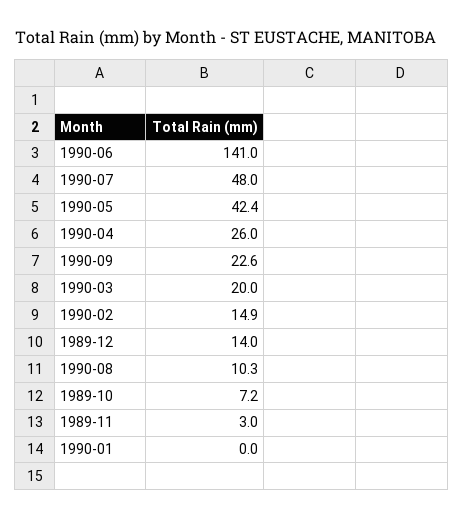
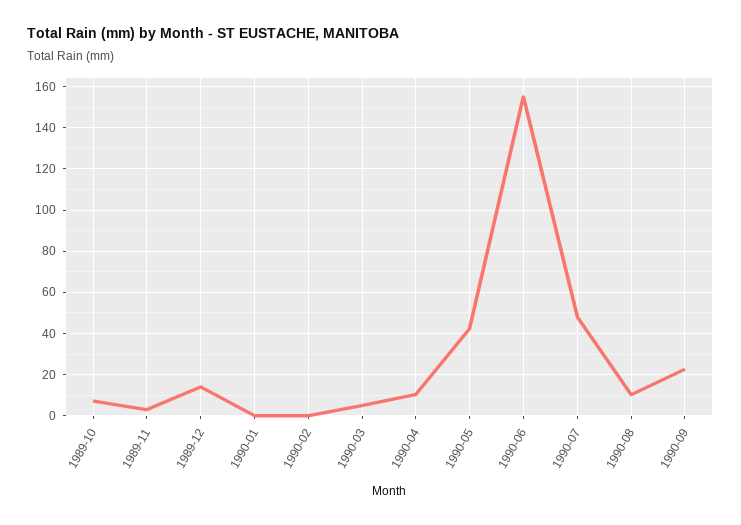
1990-06: 141 -> 155
1990-04: 26 -> 10
1990-03: 20 -> 5
1990-02: 14.9 -> 0

